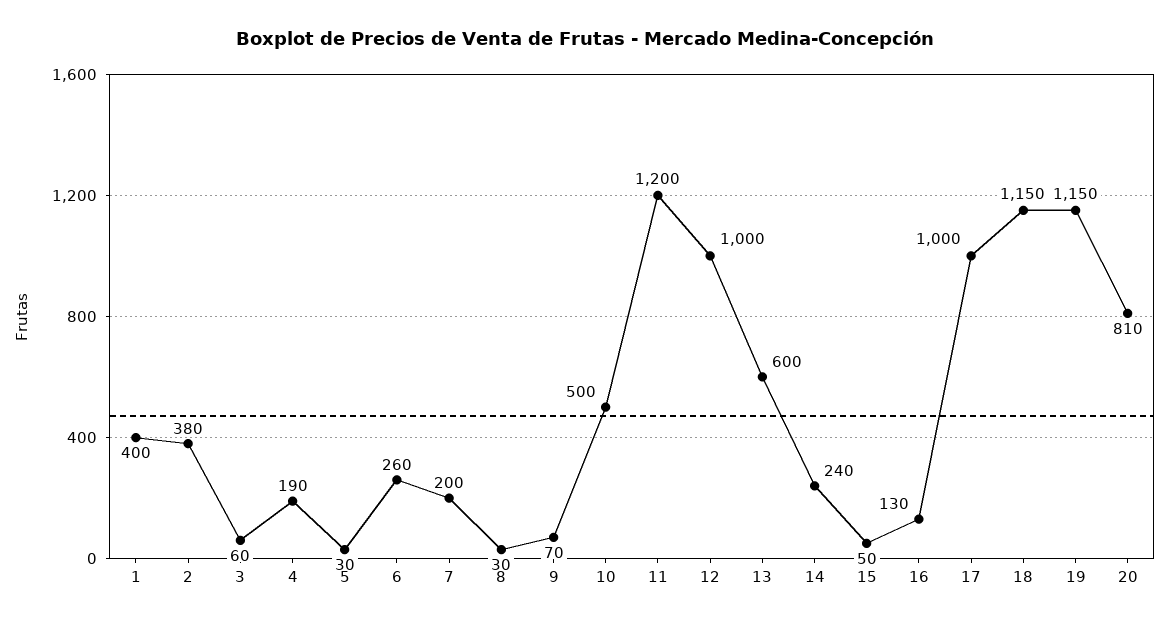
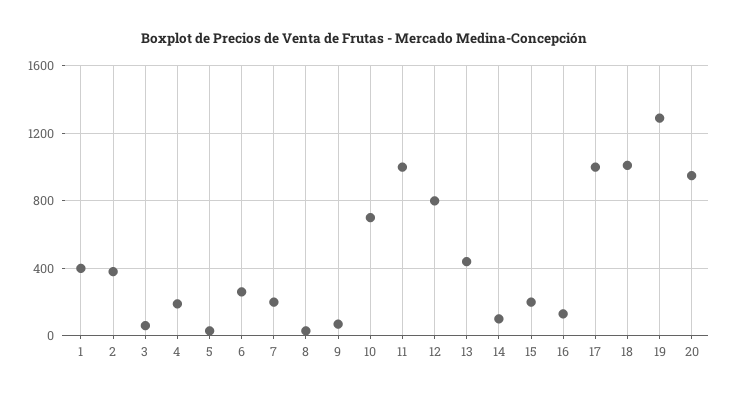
10: 500 -> 700
11: 1200 -> 1000
12: 1000 -> 800
13: 600 -> 450
14: 240 -> 100
15: 50 -> 200
18: 1150 -> 1000
19: 1150 -> 1300
20: 810 -> 950

